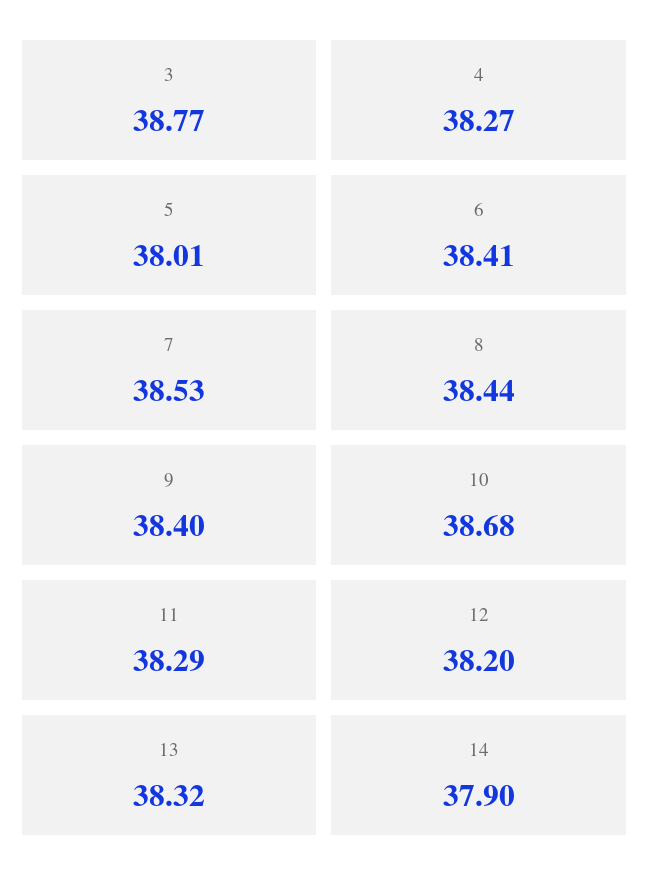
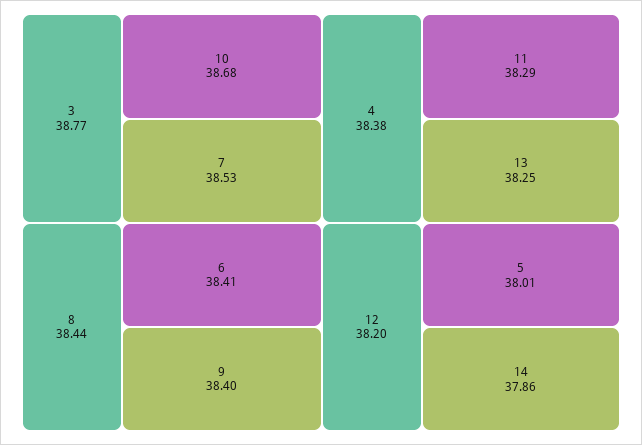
4: 38.27 -> 38.38
13: 38.32 -> 38.25
14: 37.9 -> 37.86

